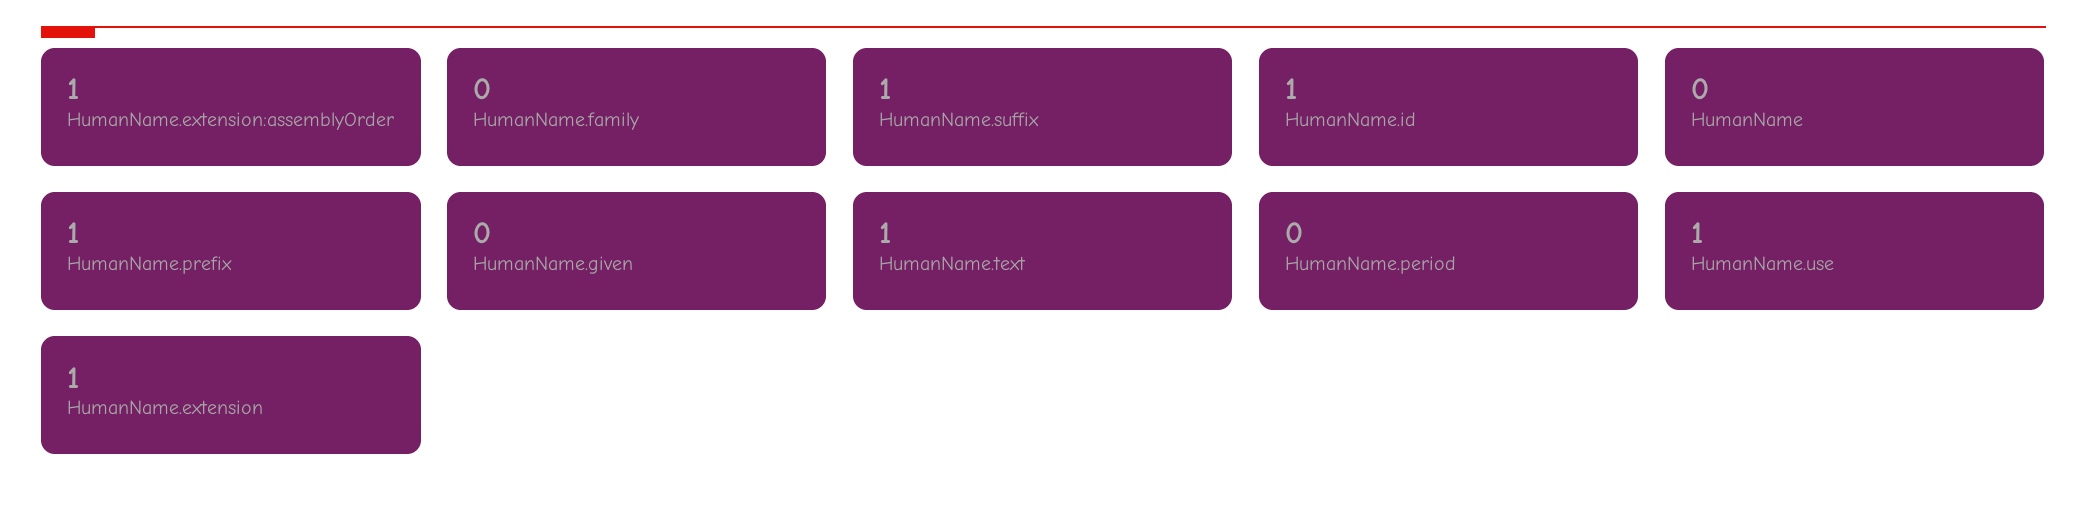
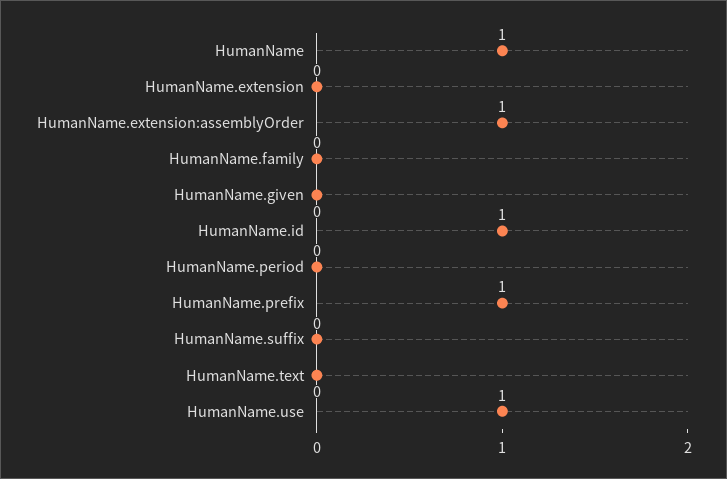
HumanName.suffix: 1 -> 0
HumanName: 0 -> 1
HumanName.text: 1 -> 0
HumanName.extension: 1 -> 0

